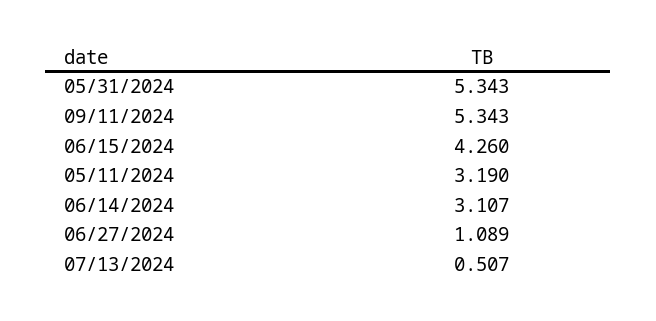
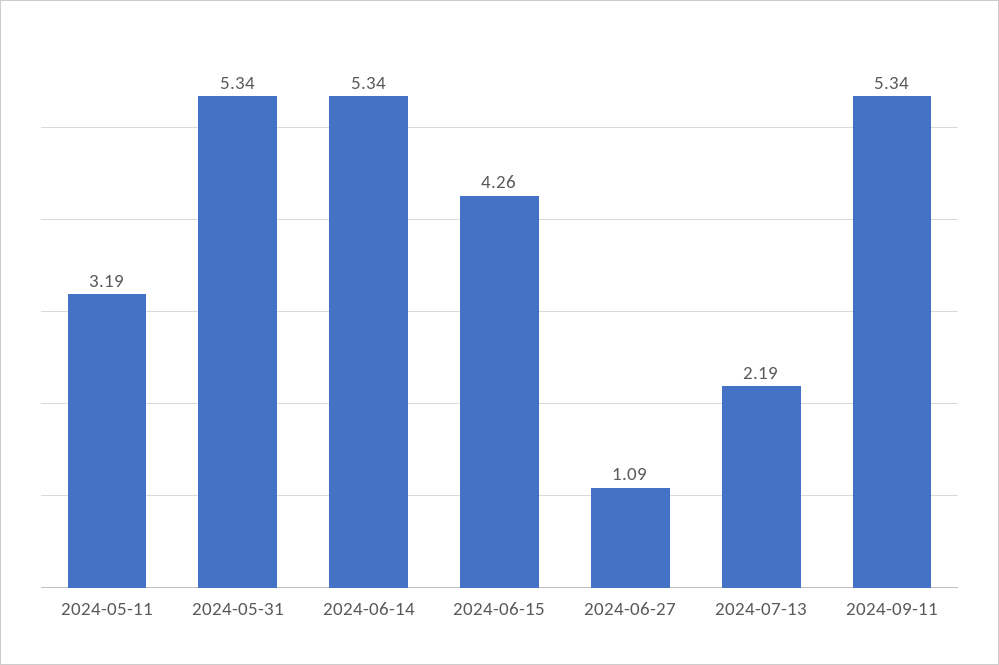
06/14/2024: 3.107 -> 5.34
07/13/2024: 0.507 -> 2.19

